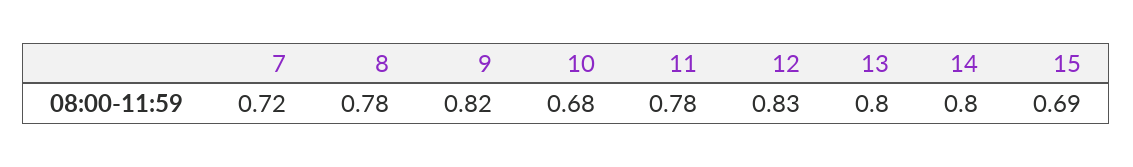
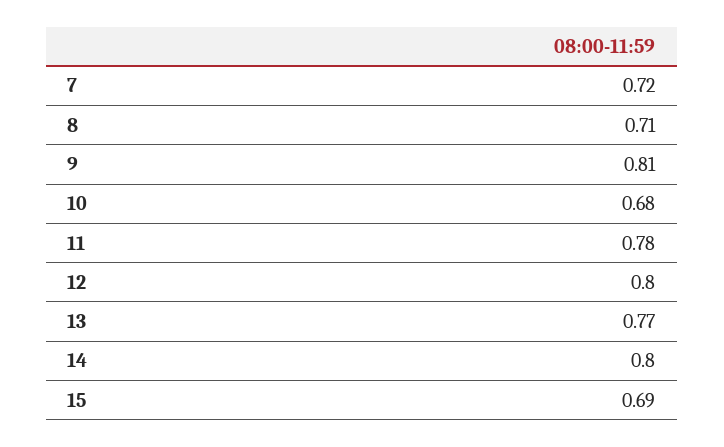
8: 0.78 -> 0.71
9: 0.82 -> 0.81
12: 0.83 -> 0.8
13: 0.8 -> 0.77

